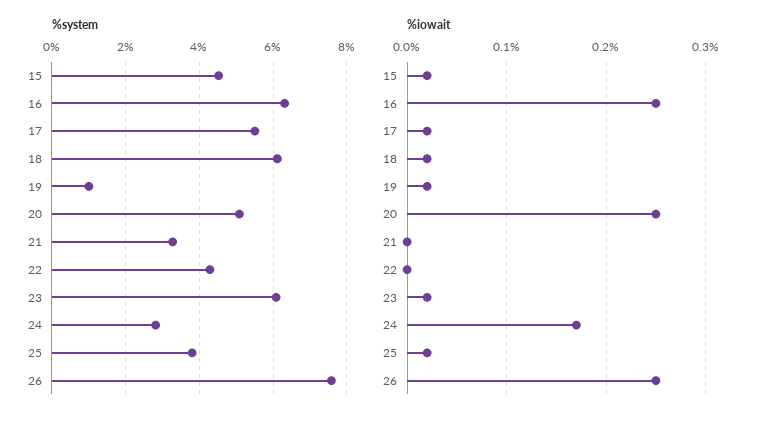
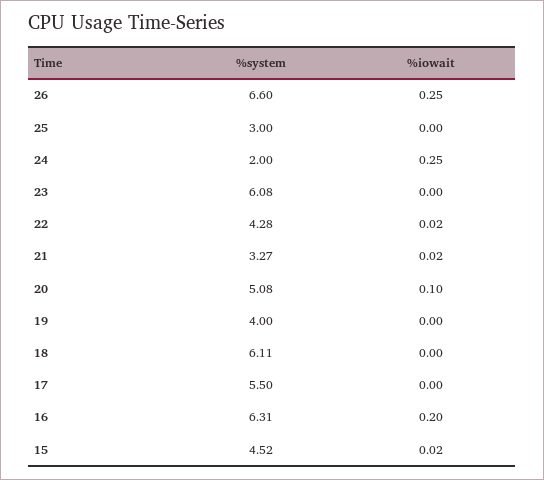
%system, 19: 1 -> 4
%system, 24: 2.8 -> 2
%system, 25: 3.8 -> 3
%system, 26: 7.6 -> 6.6
%iowait, 16: 0.25 -> 0.2
%iowait, 17: 0.02 -> 0
%iowait, 18: 0.02 -> 0
%iowait, 19: 0.02 -> 0
%iowait, 20: 0.25 -> 0.1
%iowait, 21: 0 -> 0.02
%iowait, 22: 0 -> 0.02
%iowait, 23: 0.02 -> 0
%iowait, 24: 0.17 -> 0.25
%iowait, 25: 0.02 -> 0

